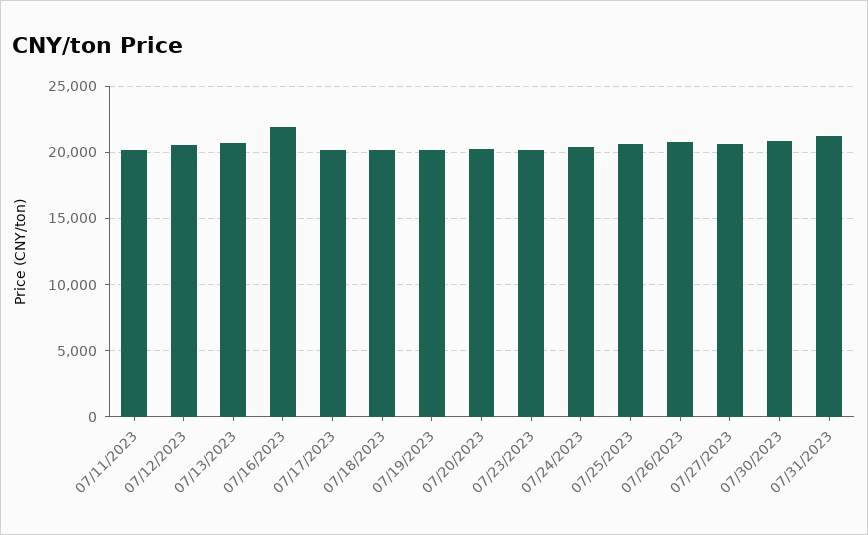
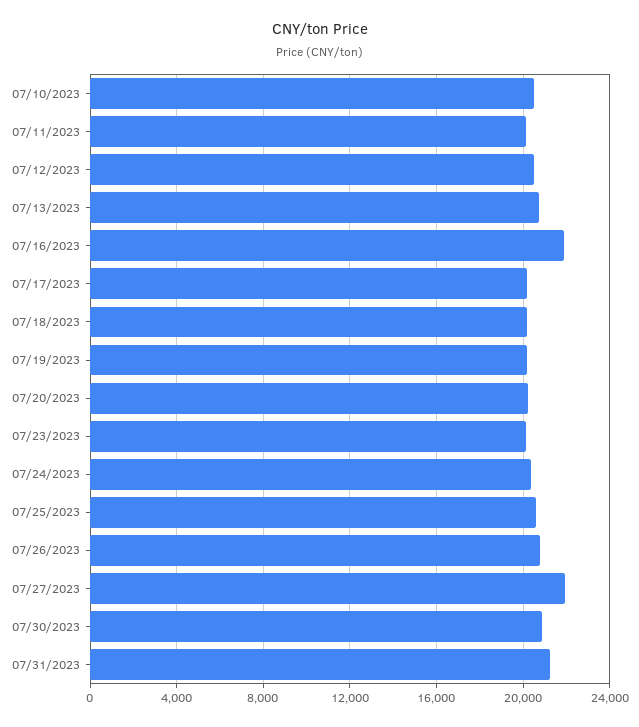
07/27/2023: 20500 -> 22000
07/10/2023: none -> 20500

